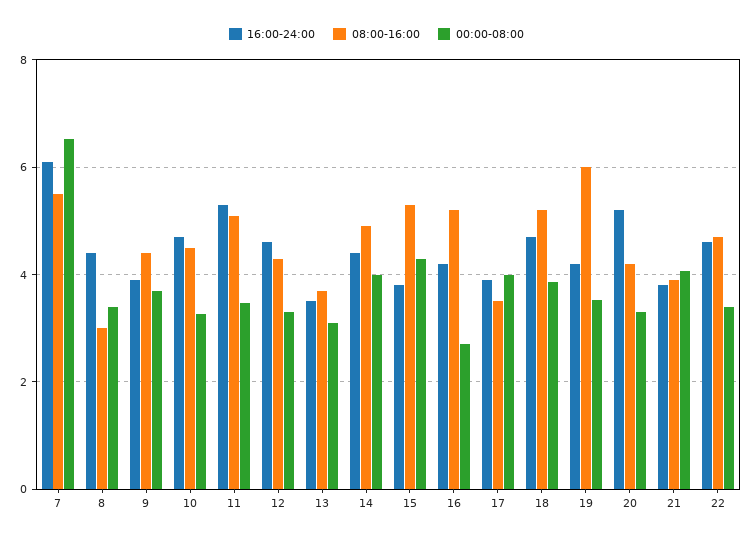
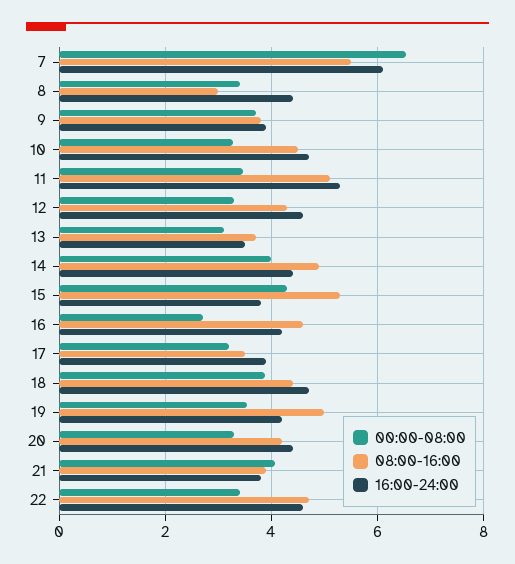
08:00-16:00, 9: 4.4 -> 3.8
08:00-16:00, 16: 5.2 -> 4.6
00:00-08:00, 17: 4 -> 3.2
08:00-16:00, 18: 5.2 -> 4.4
08:00-16:00, 19: 6 -> 5
16:00-24:00, 20: 5.2 -> 4.4

